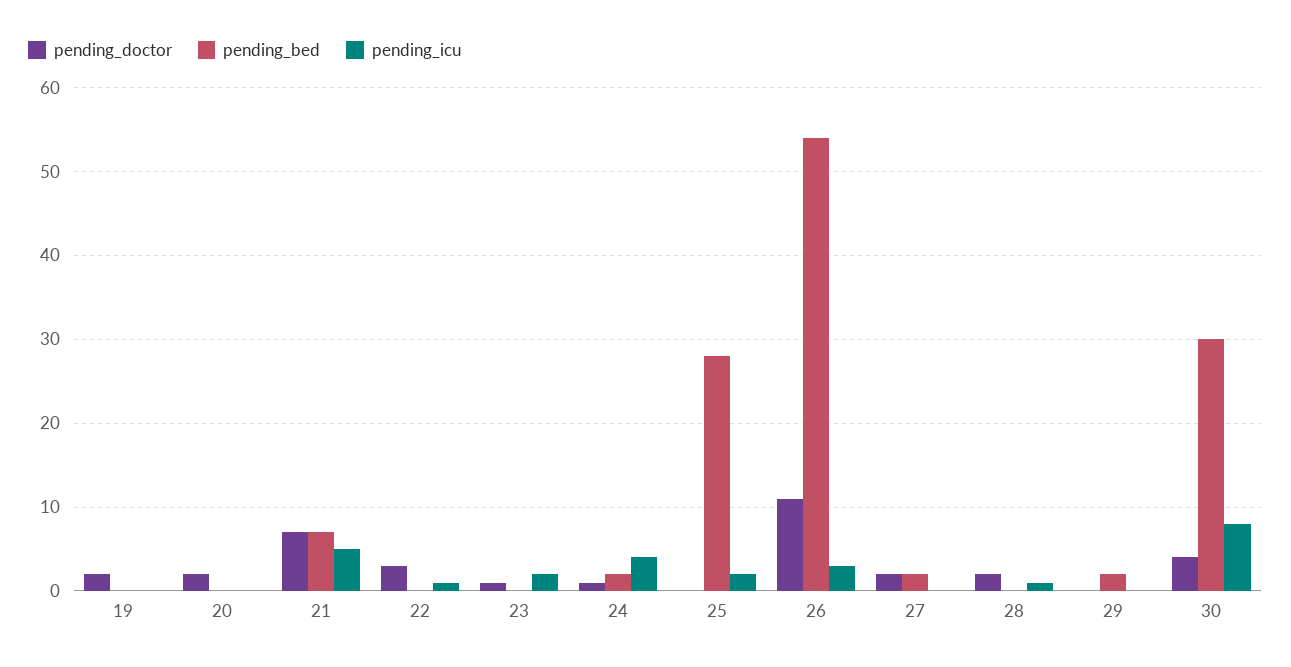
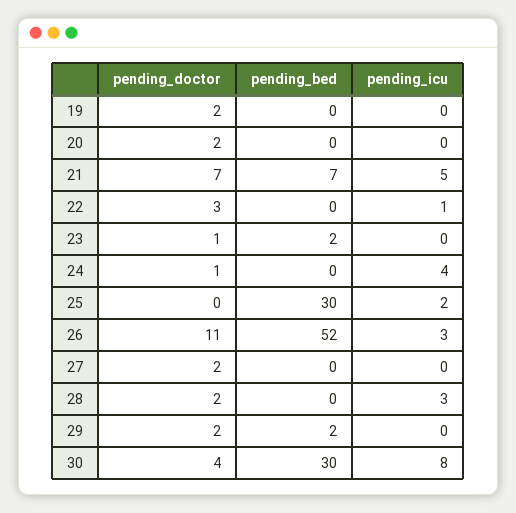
pending_bed, 23: 0 -> 2
pending_icu, 23: 2 -> 0
pending_bed, 24: 2 -> 0
pending_bed, 25: 28 -> 30
pending_bed, 26: 54 -> 52
pending_bed, 27: 2 -> 0
pending_icu, 28: 1 -> 3
pending_doctor, 29: 0 -> 2

